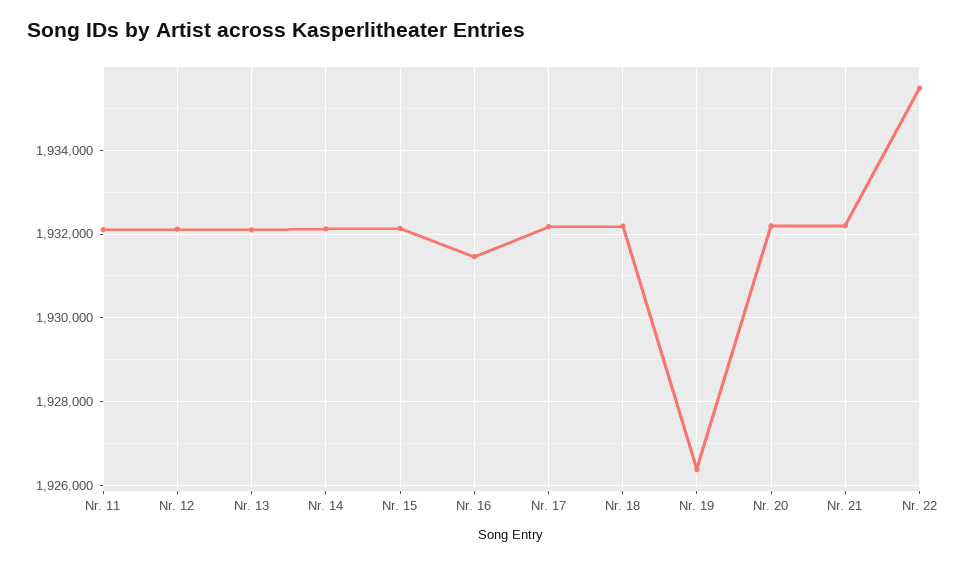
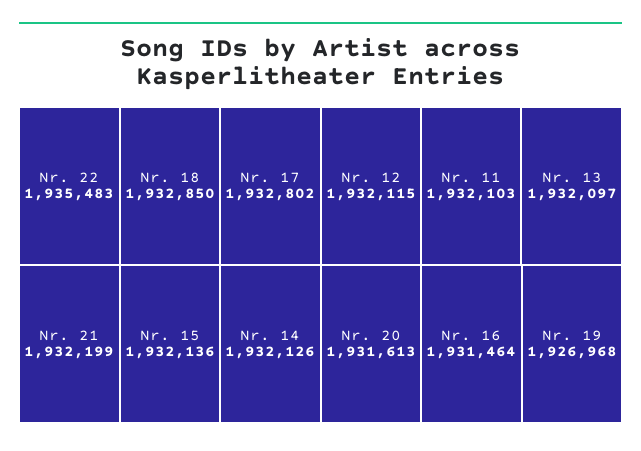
Nr. 17: 1932200 -> 1932802
Nr. 18: 1932200 -> 1932850
Nr. 19: 1926400 -> 1926968
Nr. 20: 1932200 -> 1931613

